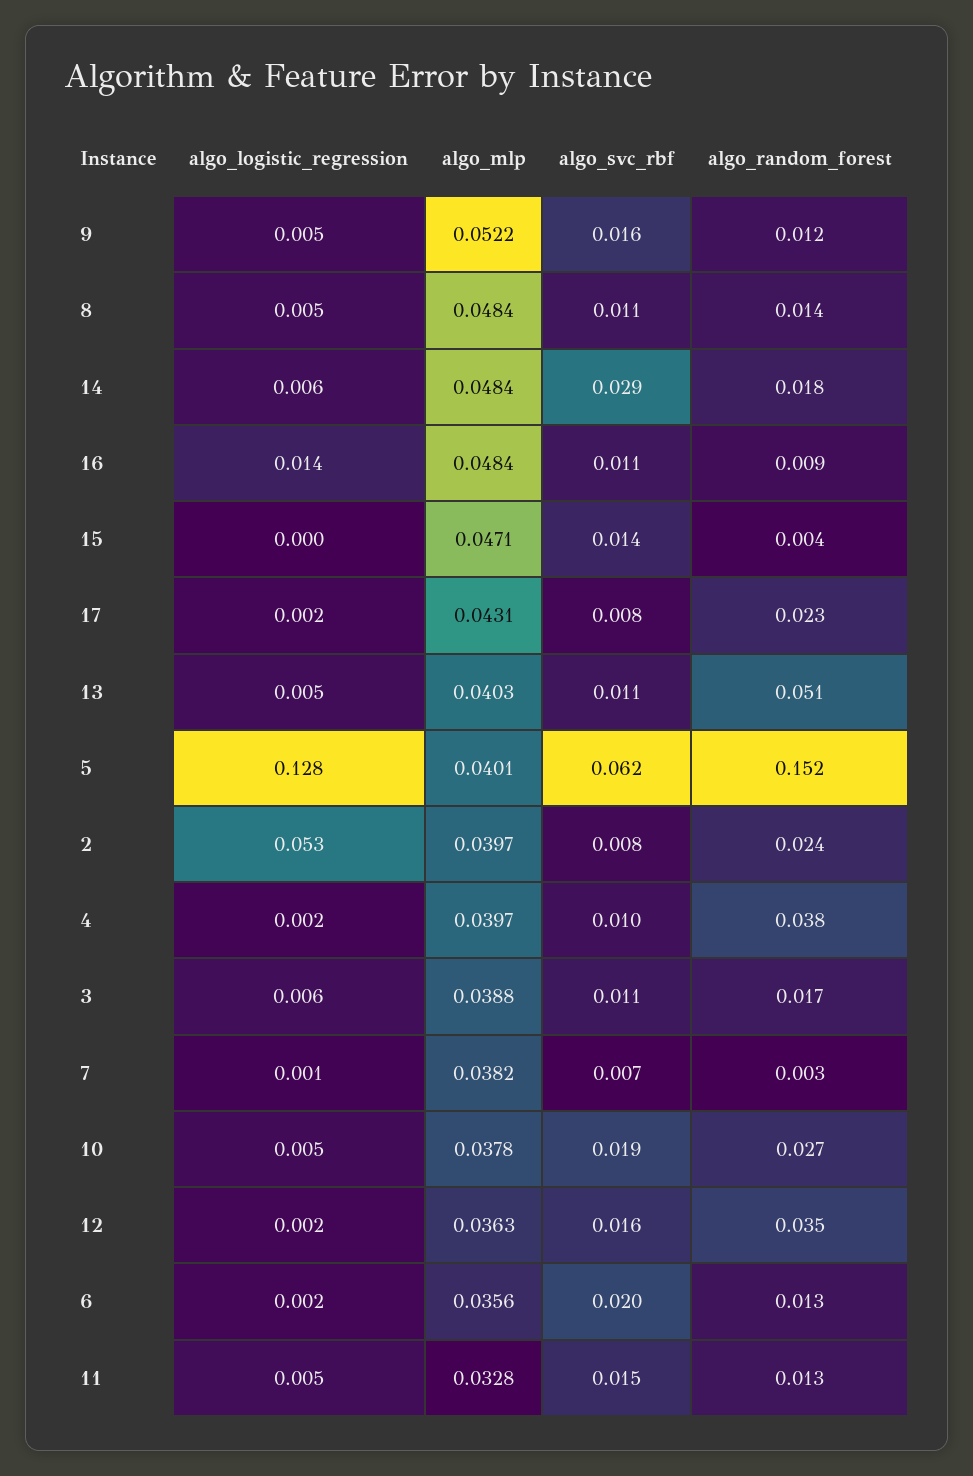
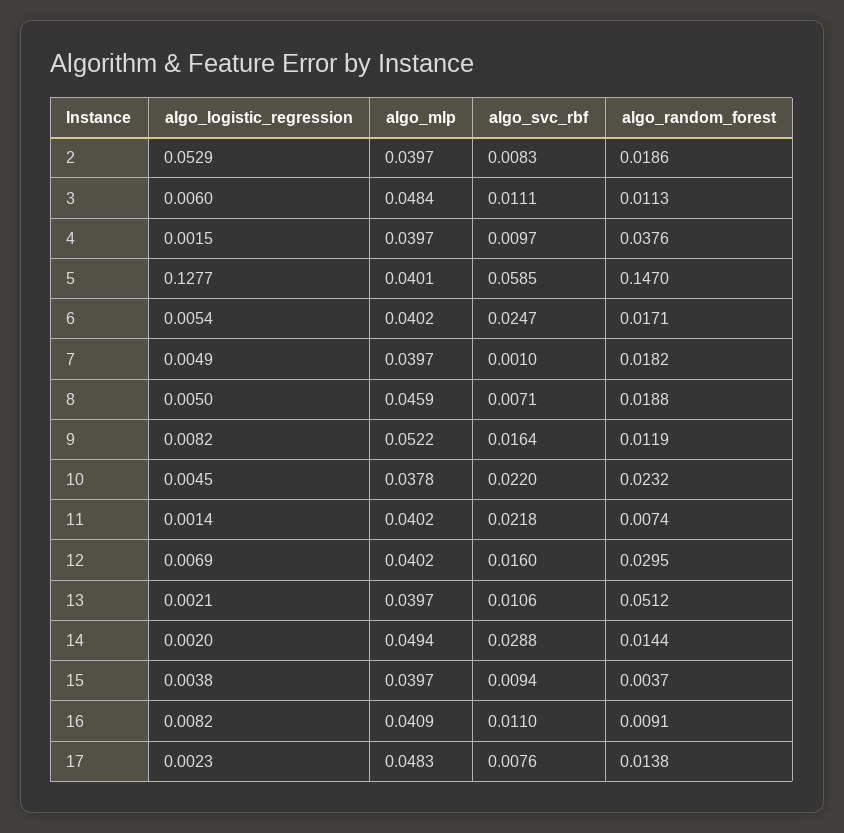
algo_logistic_regression, 9: 0.005 -> 0.0082
algo_mlp, 8: 0.0484 -> 0.0459
algo_svc_rbf, 8: 0.011 -> 0.0071
algo_random_forest, 8: 0.014 -> 0.0188
algo_logistic_regression, 14: 0.006 -> 0.002
algo_mlp, 14: 0.0484 -> 0.0494
algo_random_forest, 14: 0.018 -> 0.0144
algo_logistic_regression, 16: 0.014 -> 0.0082
algo_mlp, 16: 0.0484 -> 0.0409
algo_logistic_regression, 15: 0 -> 0.0038
algo_mlp, 15: 0.0471 -> 0.0397
algo_svc_rbf, 15: 0.014 -> 0.0094
algo_mlp, 17: 0.0431 -> 0.0483
algo_random_forest, 17: 0.023 -> 0.0138
algo_logistic_regression, 13: 0.005 -> 0.0021
algo_mlp, 13: 0.0403 -> 0.0397
algo_svc_rbf, 5: 0.062 -> 0.0585
algo_random_forest, 5: 0.152 -> 0.147
algo_random_forest, 2: 0.024 -> 0.0186
algo_mlp, 3: 0.0388 -> 0.0484
algo_random_forest, 3: 0.017 -> 0.0113
algo_logistic_regression, 7: 0.001 -> 0.0049
algo_mlp, 7: 0.0382 -> 0.0397
algo_svc_rbf, 7: 0.007 -> 0.001
algo_random_forest, 7: 0.003 -> 0.0182
algo_svc_rbf, 10: 0.019 -> 0.022
algo_random_forest, 10: 0.027 -> 0.0232
algo_logistic_regression, 12: 0.002 -> 0.0069
algo_mlp, 12: 0.0363 -> 0.0402
algo_random_forest, 12: 0.035 -> 0.0295
algo_logistic_regression, 6: 0.002 -> 0.0054
algo_mlp, 6: 0.0356 -> 0.0402
algo_svc_rbf, 6: 0.02 -> 0.0247
algo_random_forest, 6: 0.013 -> 0.0171
algo_logistic_regression, 11: 0.005 -> 0.0014
algo_mlp, 11: 0.0328 -> 0.0402
algo_svc_rbf, 11: 0.015 -> 0.0218
algo_random_forest, 11: 0.013 -> 0.0074

